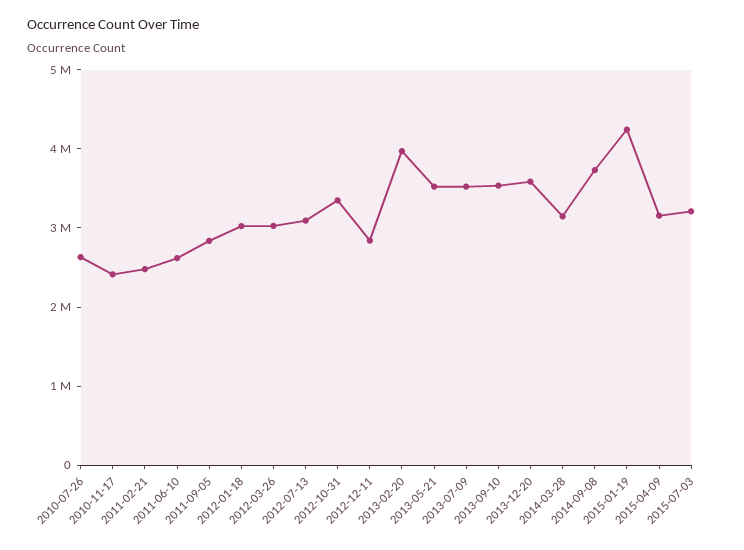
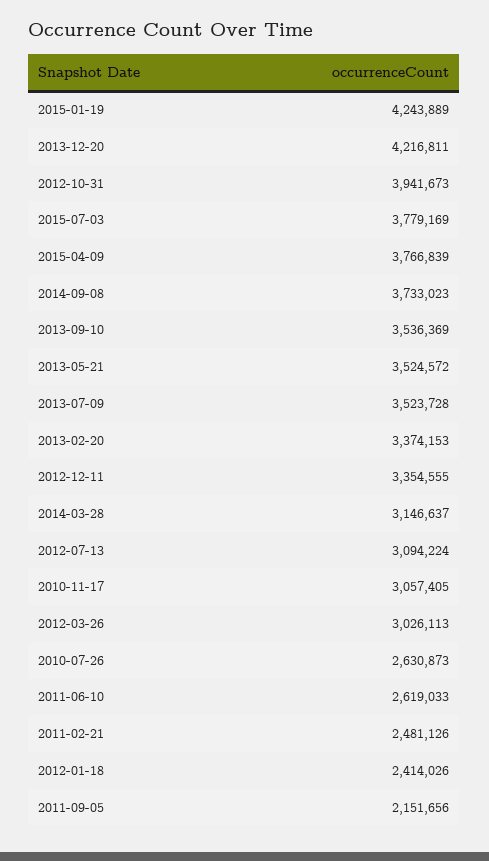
2010-11-17: 2400000 -> 3057405
2011-09-05: 2800000 -> 2151656
2012-01-18: 3000000 -> 2414026
2012-10-31: 3400000 -> 3941673
2012-12-11: 2800000 -> 3354555
2013-02-20: 4000000 -> 3374153
2013-12-20: 3600000 -> 4216811
2015-04-09: 3200000 -> 3766839
2015-07-03: 3200000 -> 3779169

